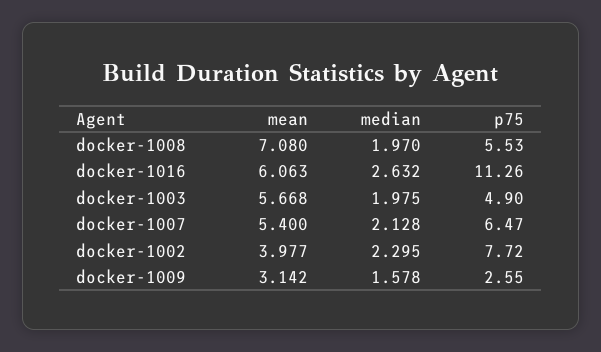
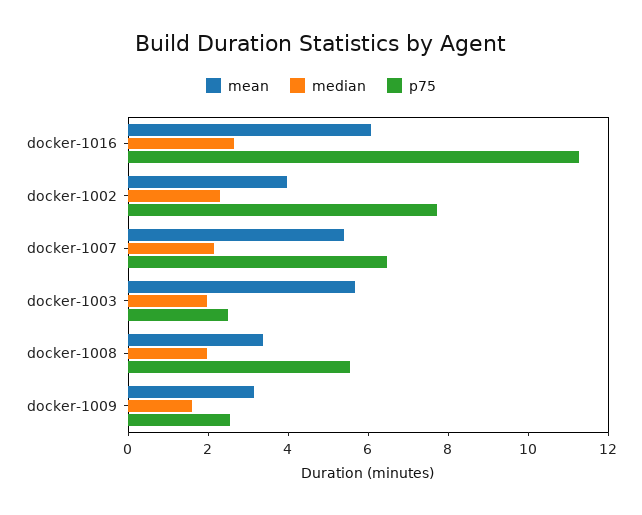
mean, docker-1008: 7.08 -> 3.5
p75, docker-1003: 4.9 -> 2.5

